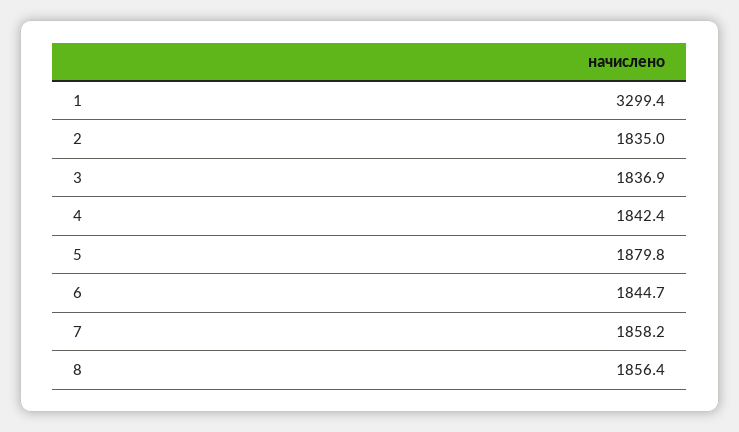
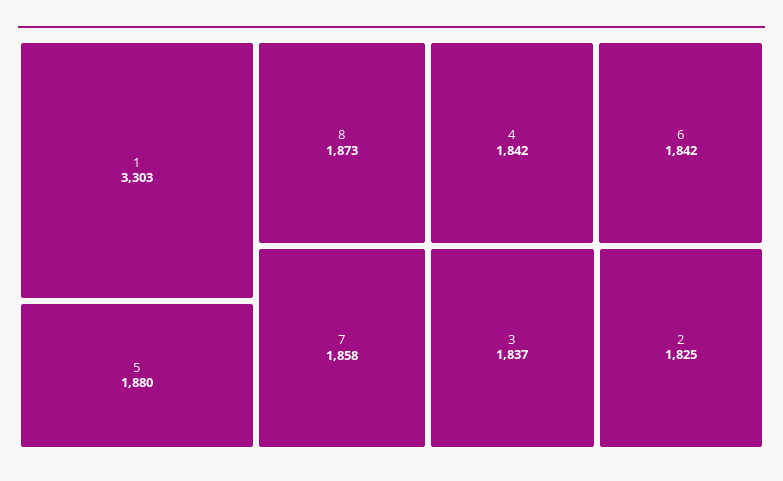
1: 3299.4 -> 3303
2: 1835 -> 1825
6: 1844.7 -> 1842
8: 1856.4 -> 1873

